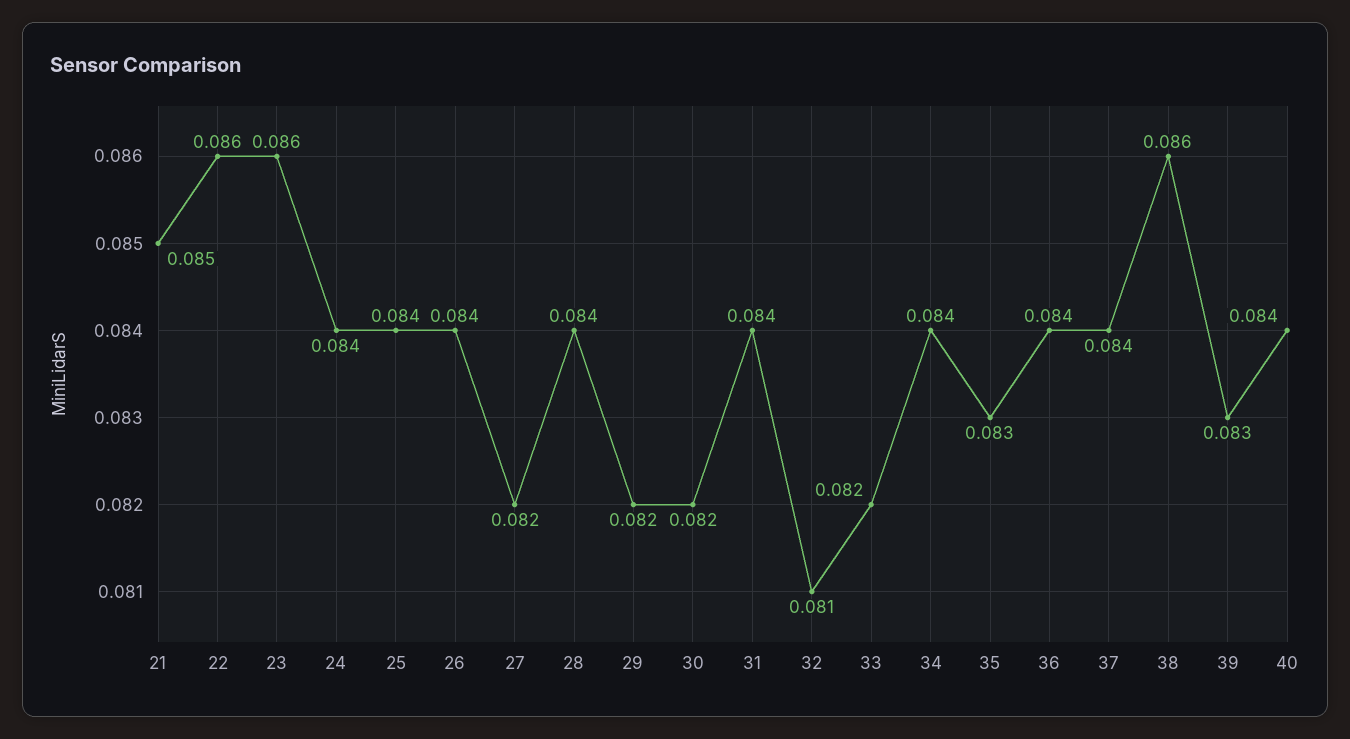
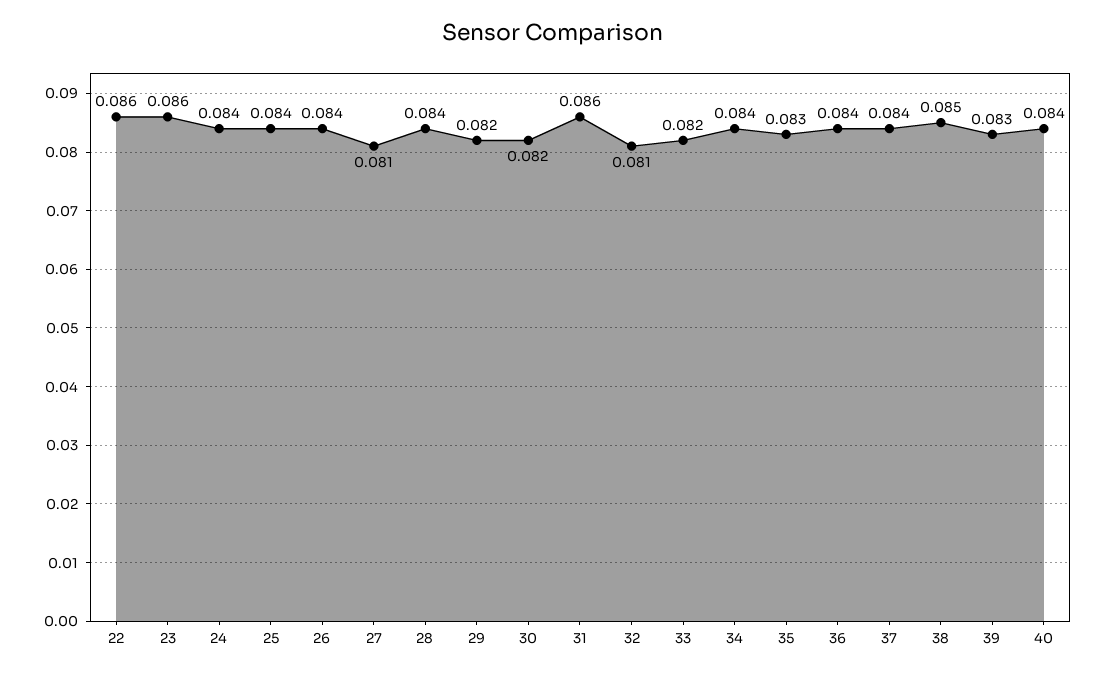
21: 0.085 -> none
27: 0.082 -> 0.081
31: 0.084 -> 0.086
38: 0.086 -> 0.085

